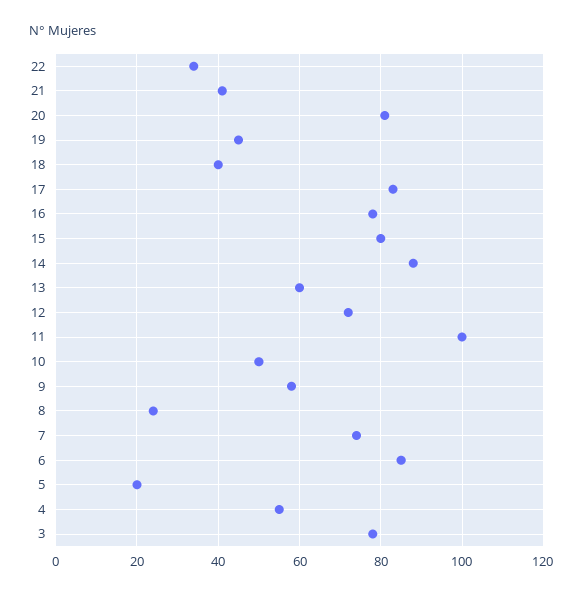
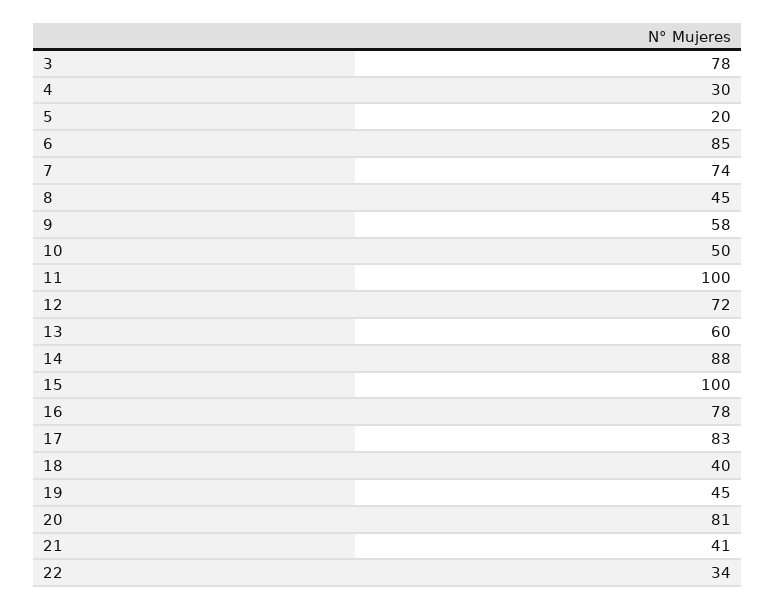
15: 80 -> 100
8: 25 -> 45
4: 55 -> 30

